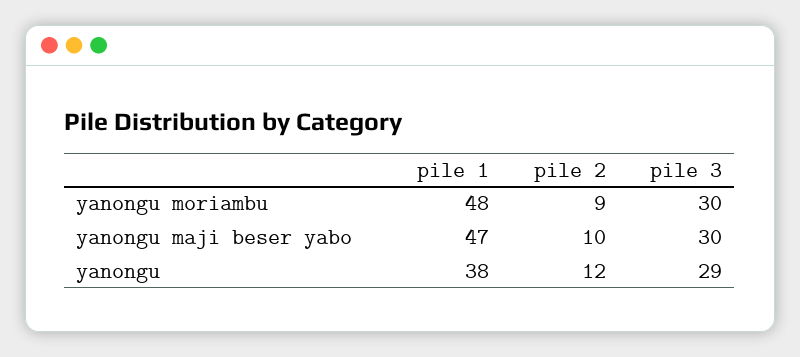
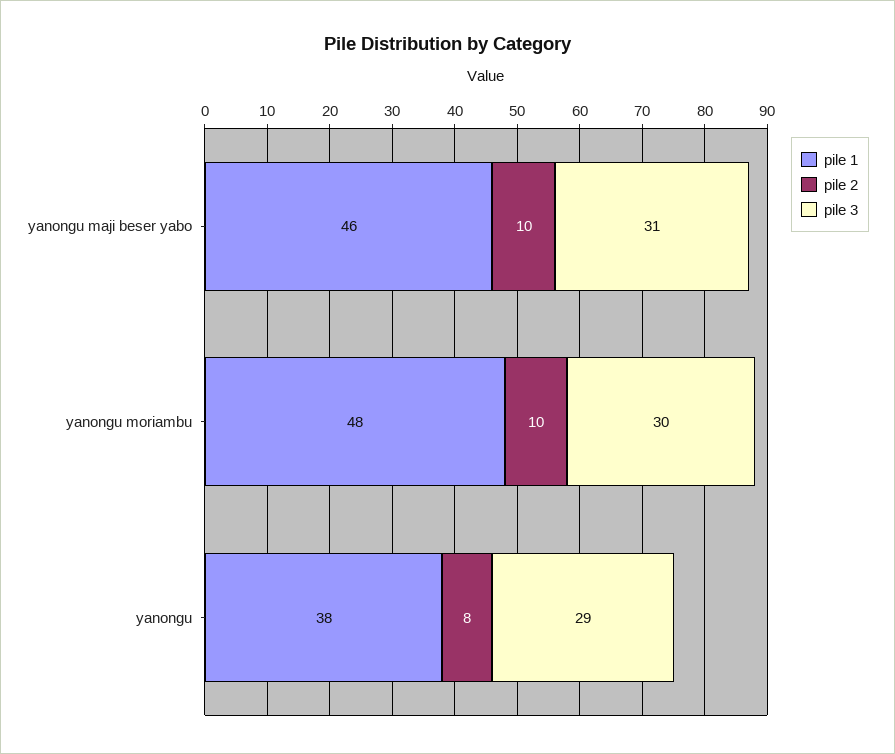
pile 2, yanongu moriambu: 9 -> 10
pile 1, yanongu maji beser yabo: 47 -> 46
pile 3, yanongu maji beser yabo: 30 -> 31
pile 2, yanongu: 12 -> 8

